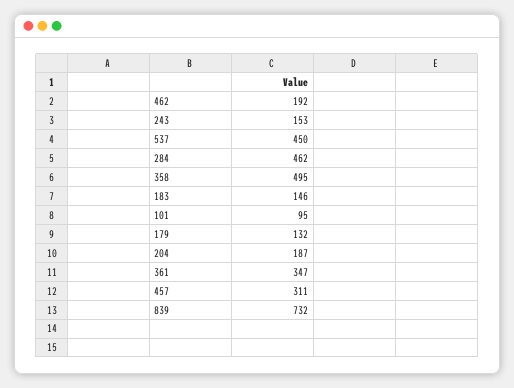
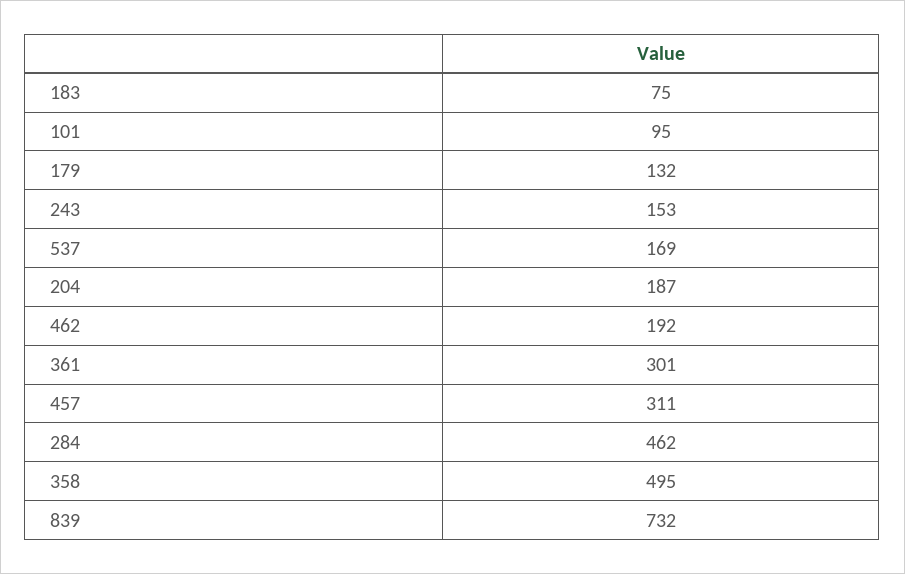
537: 450 -> 169
183: 146 -> 75
361: 347 -> 301

